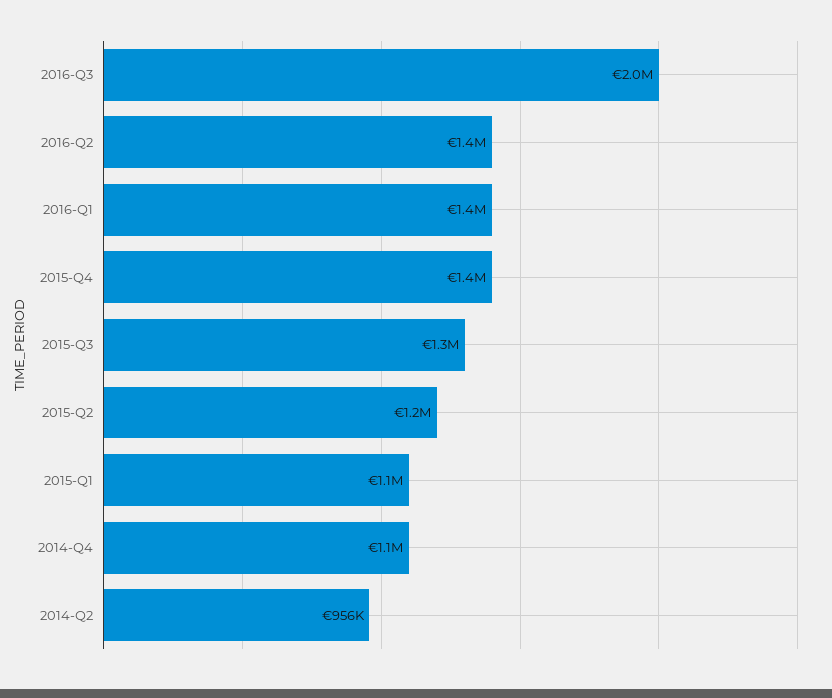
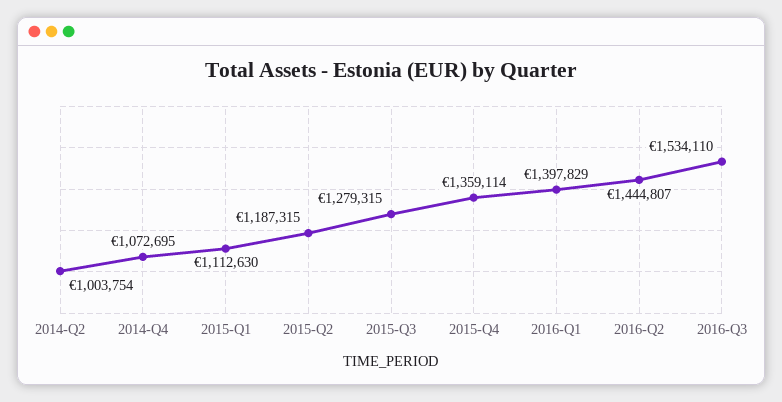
2016-Q3: 2000000 -> 1534110
2014-Q2: 956000 -> 1003754

